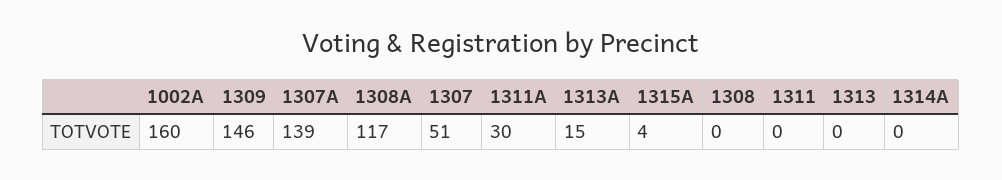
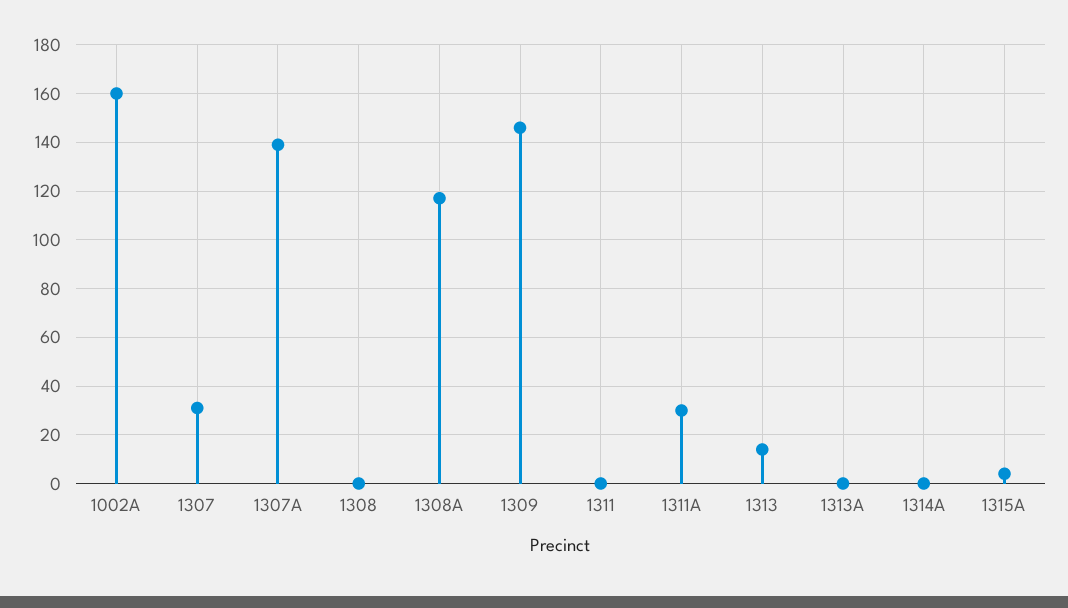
1307: 51 -> 30
1313A: 15 -> 0
1313: 0 -> 15

